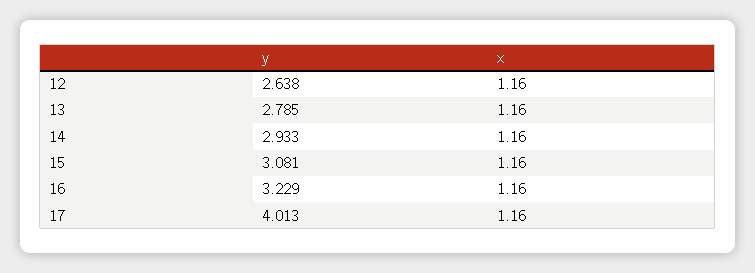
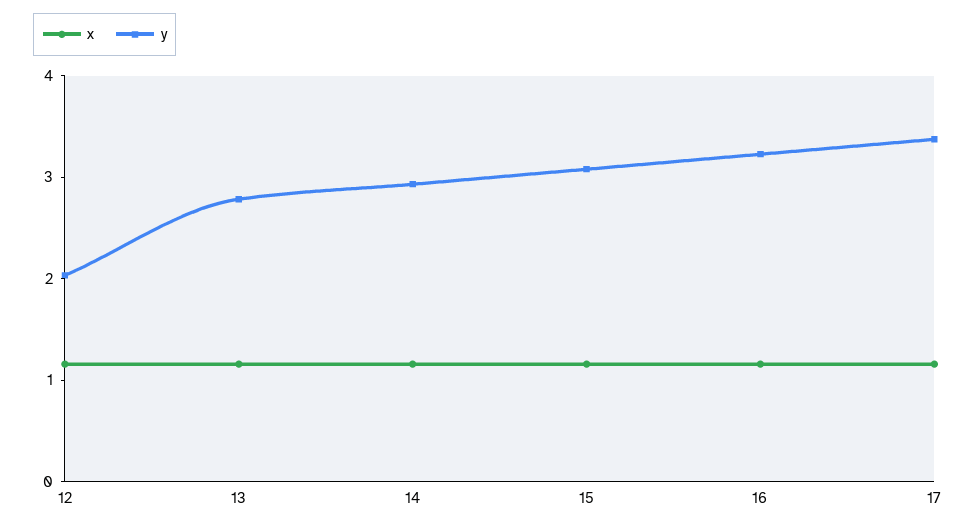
y, 12: 2.638 -> 2
y, 17: 4.013 -> 3.4

